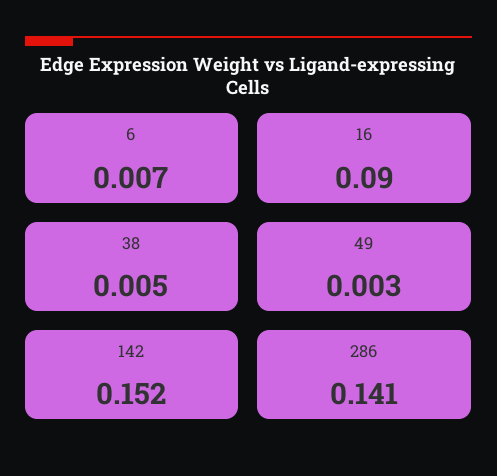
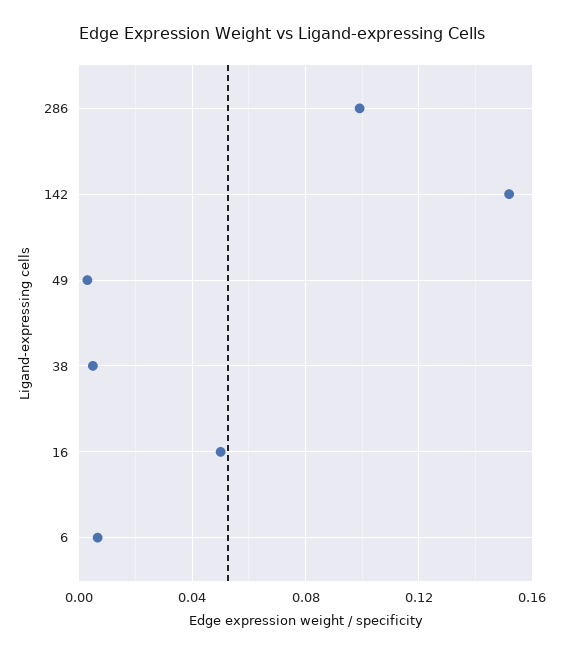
16: 0.09 -> 0.05
286: 0.141 -> 0.1

